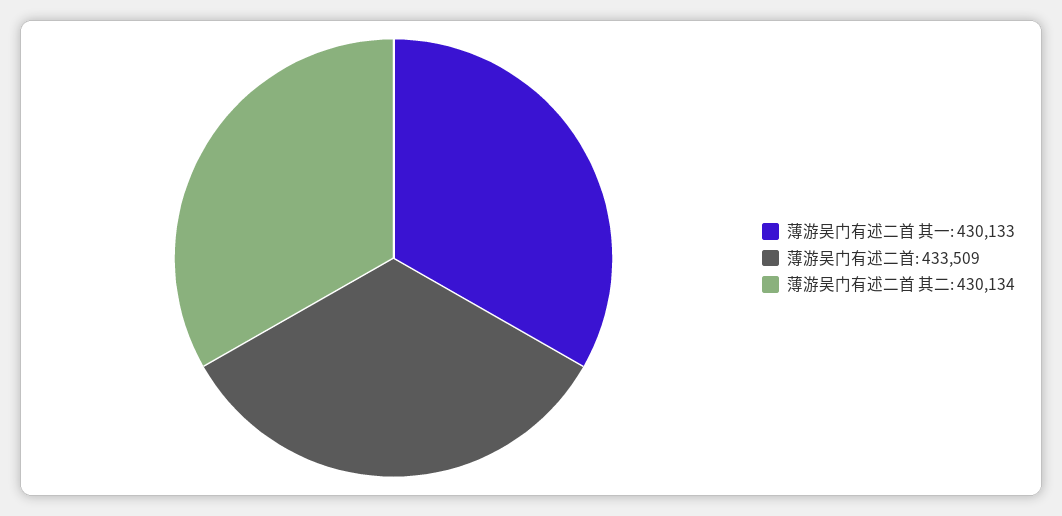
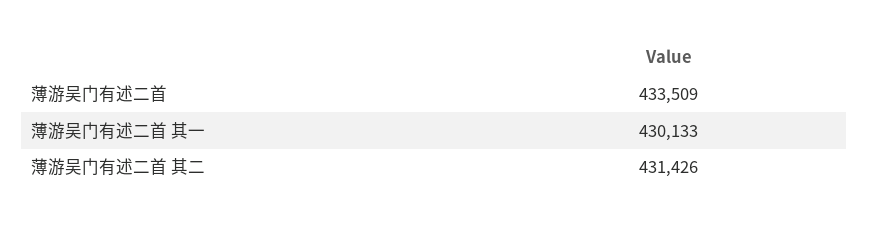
薄游吴门有述二首 其二: 430134 -> 431426

